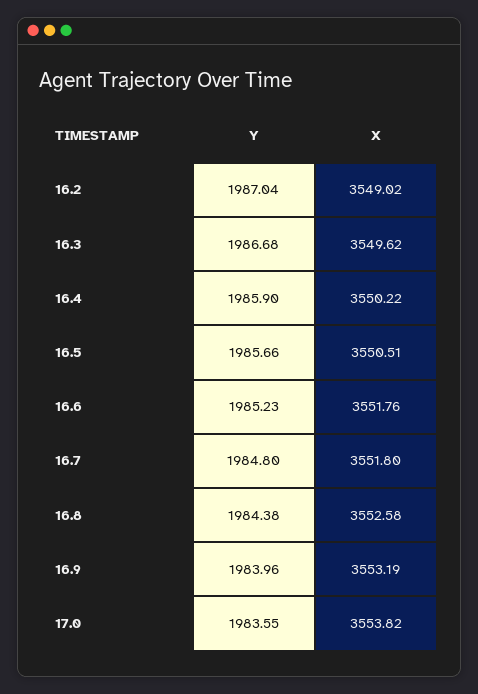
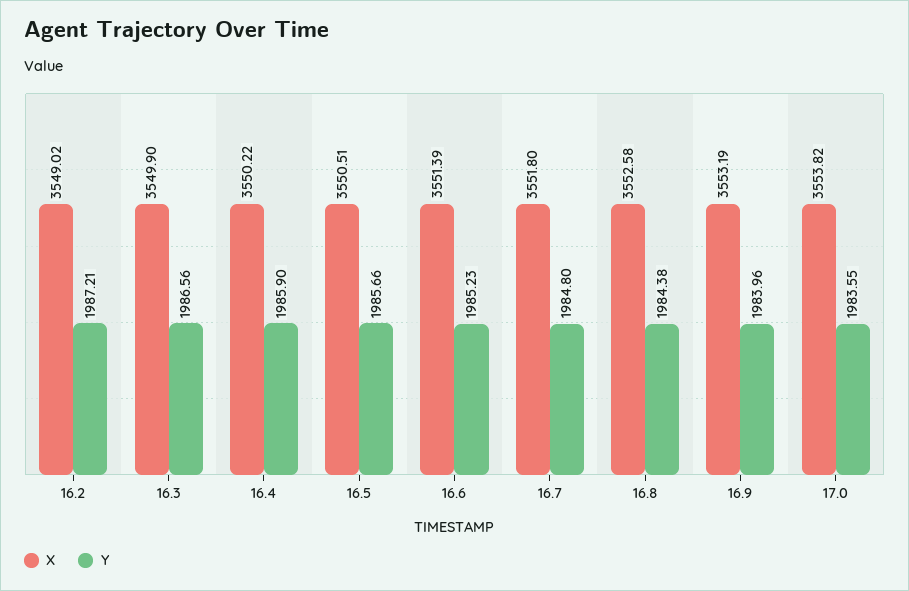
Y, 16.2: 1987.04 -> 1987.21
Y, 16.3: 1986.68 -> 1986.56
X, 16.3: 3549.62 -> 3549.9
X, 16.6: 3551.76 -> 3551.39

